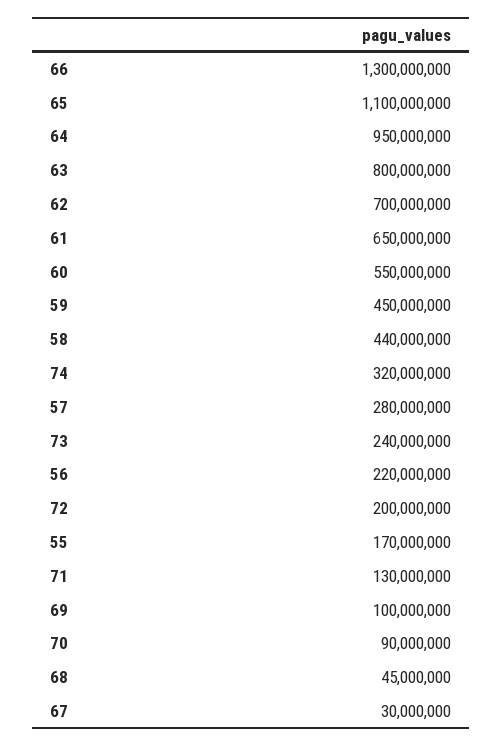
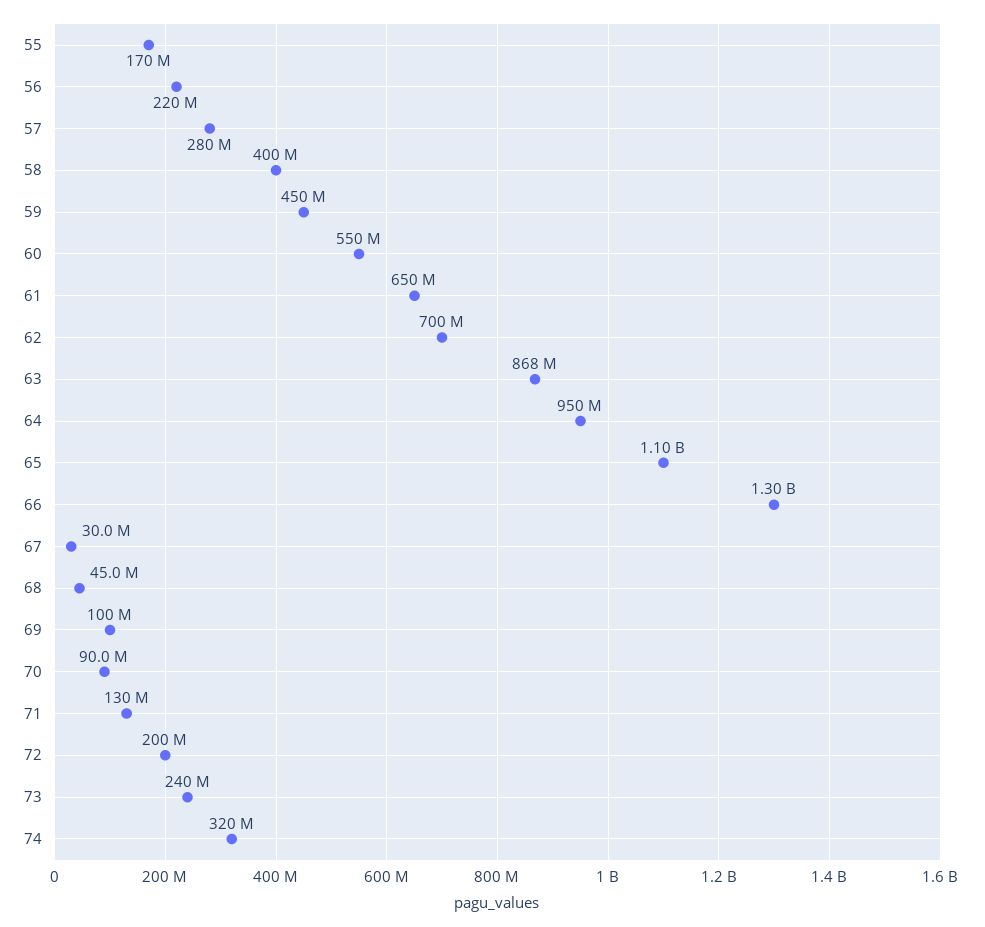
63: 800000000 -> 868000000
58: 440000000 -> 400000000

